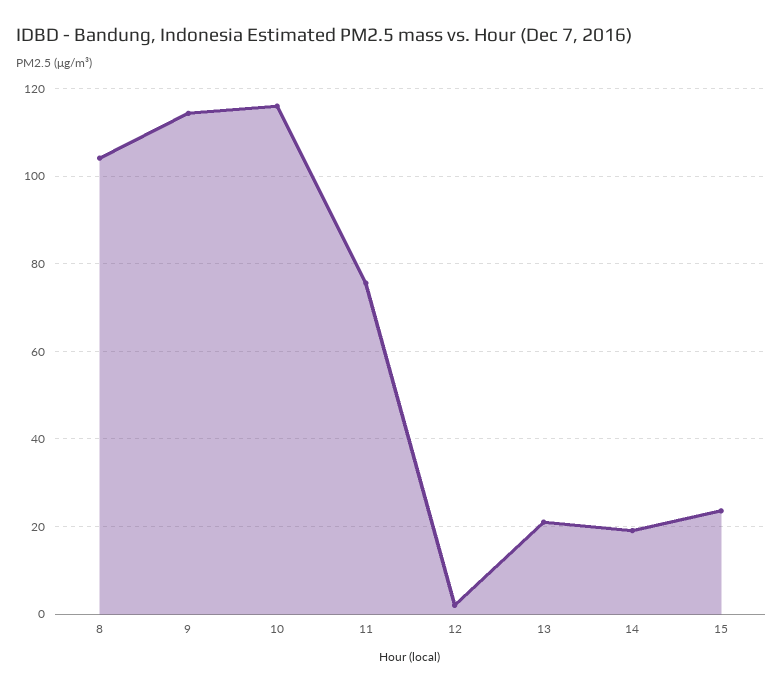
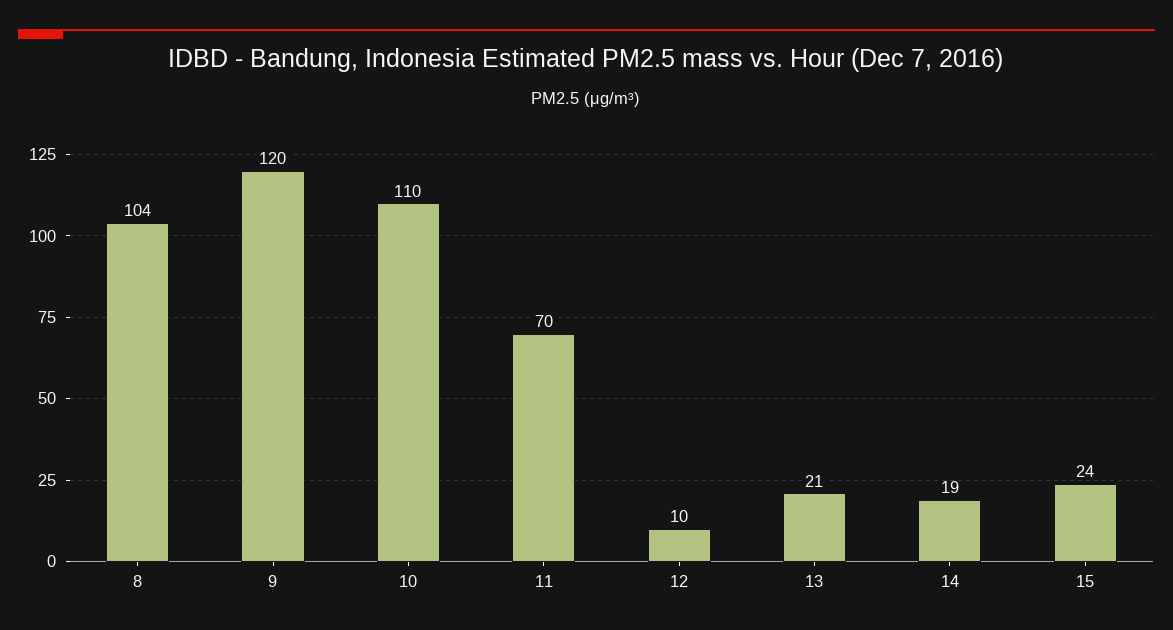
9: 114 -> 120
10: 116 -> 110
11: 76 -> 70
12: 2 -> 10

